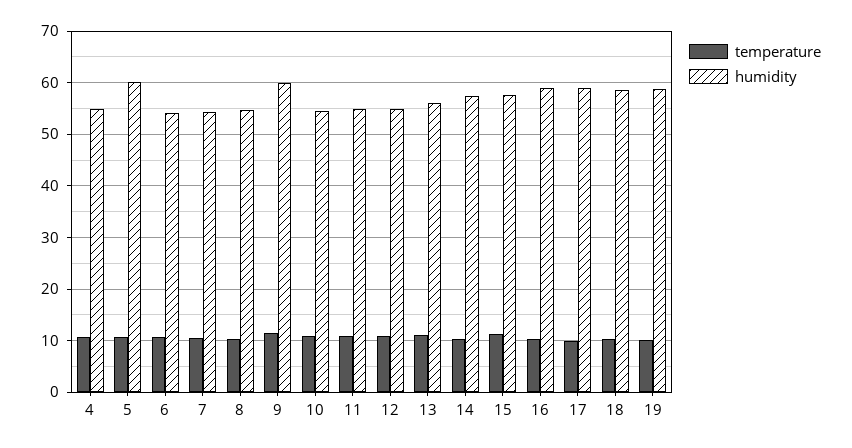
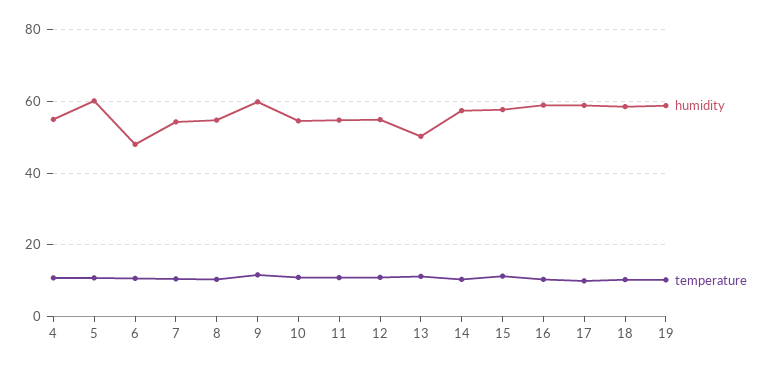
humidity, 6: 54 -> 48
humidity, 13: 56 -> 50

